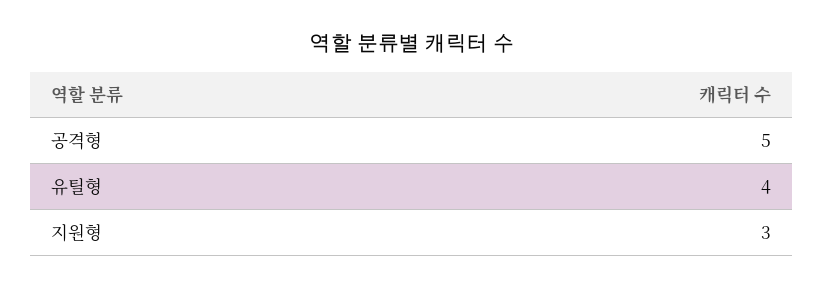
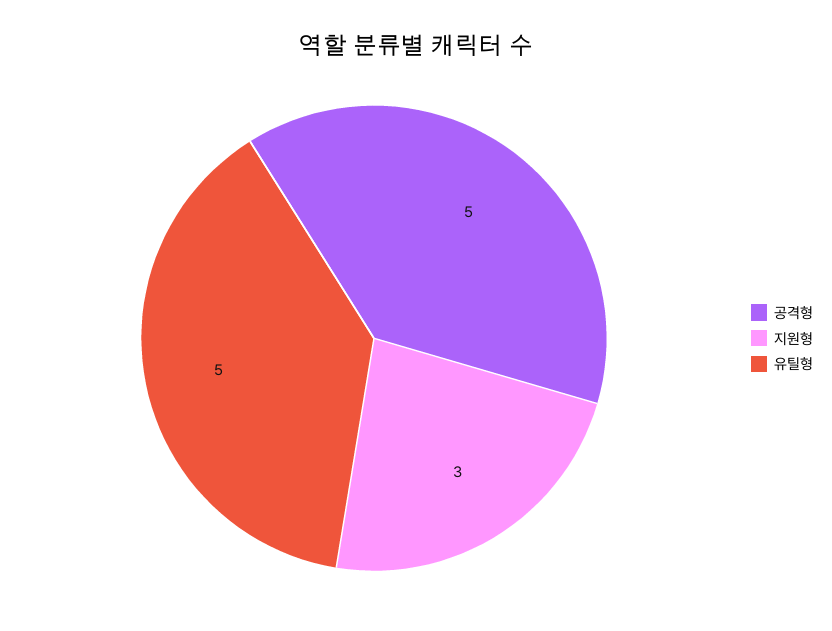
유틸형: 4 -> 5

